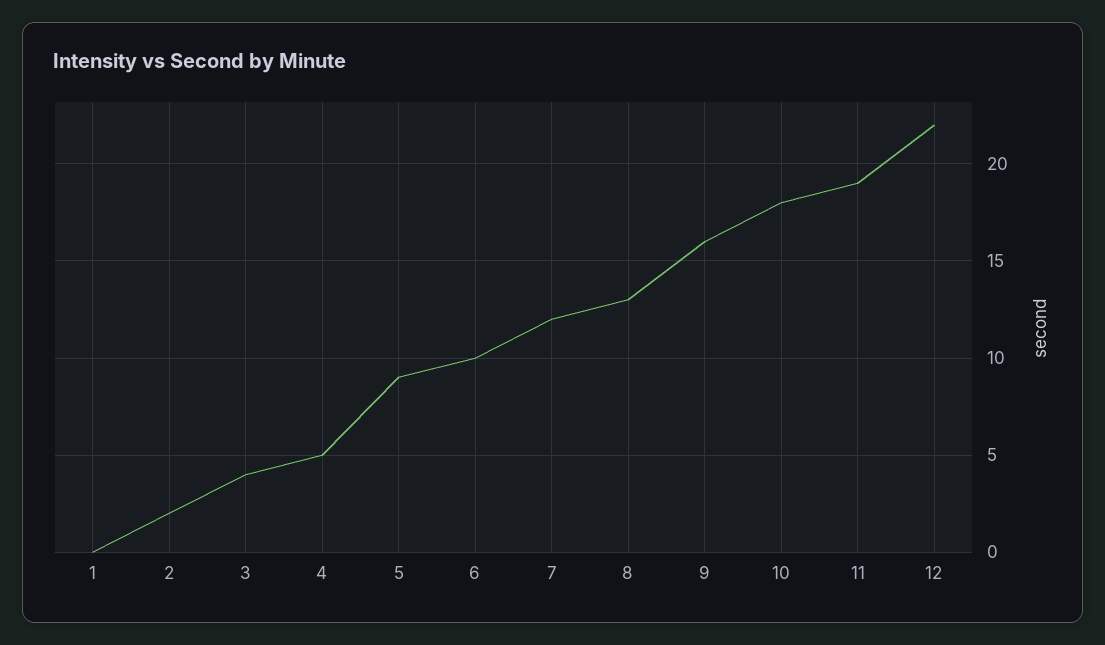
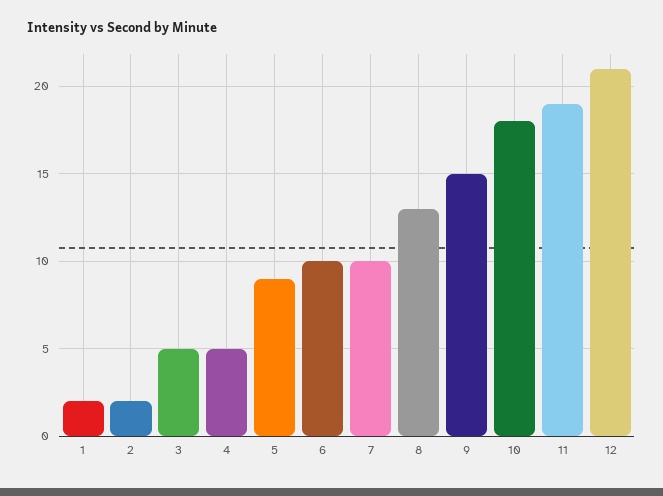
1: 0 -> 2
3: 4 -> 5
7: 12 -> 10
9: 16 -> 15
12: 22 -> 21

